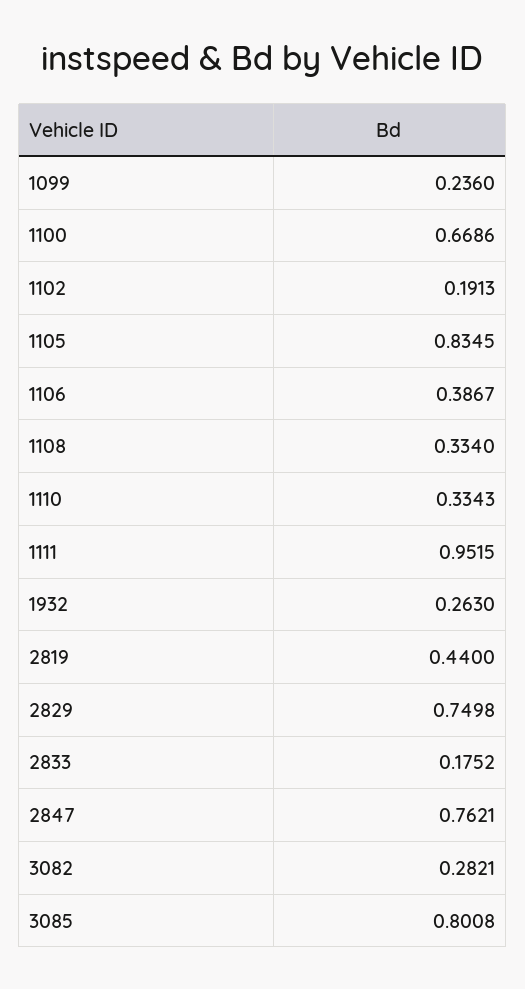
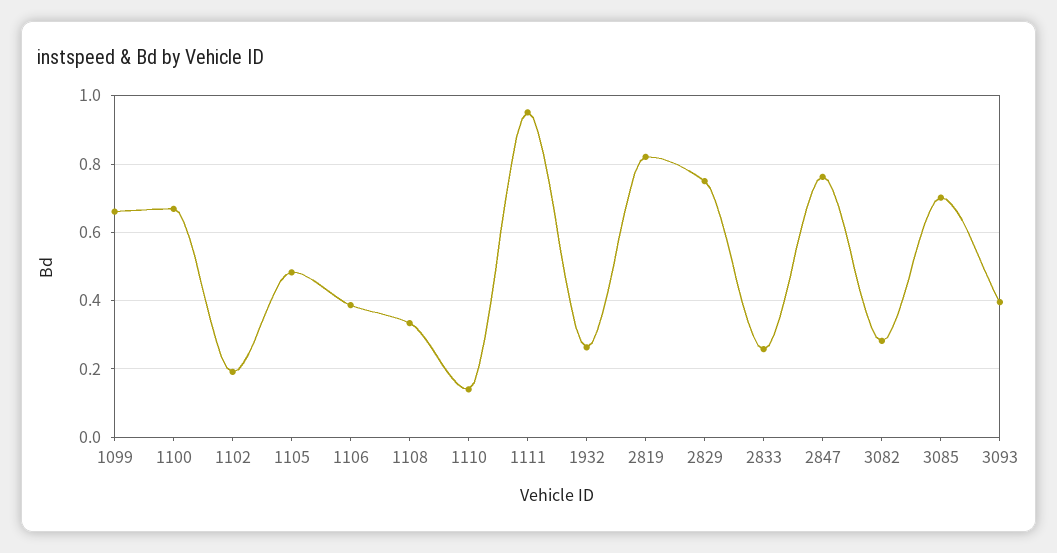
1099: 0.236 -> 0.66
1105: 0.8345 -> 0.48
1110: 0.3343 -> 0.14
2819: 0.44 -> 0.82
2833: 0.1752 -> 0.26
3085: 0.8008 -> 0.7
3093: none -> 0.4

